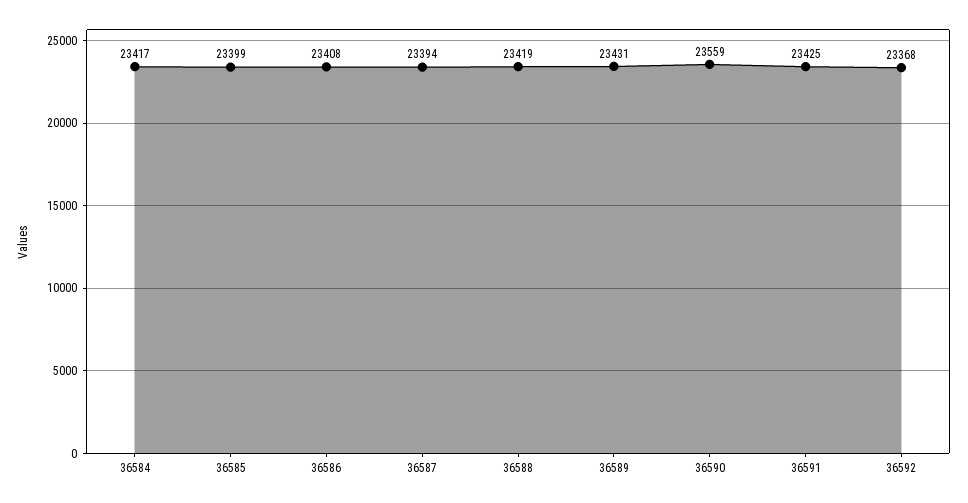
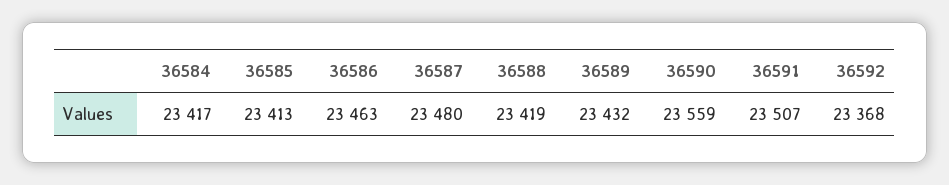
36585: 23399 -> 23413
36586: 23408 -> 23463
36587: 23394 -> 23480
36589: 23431 -> 23432
36591: 23425 -> 23507

